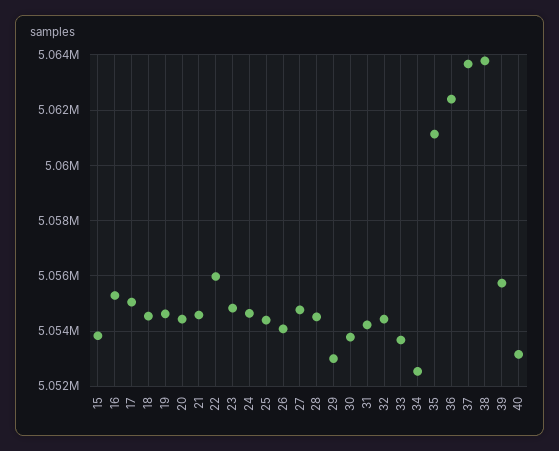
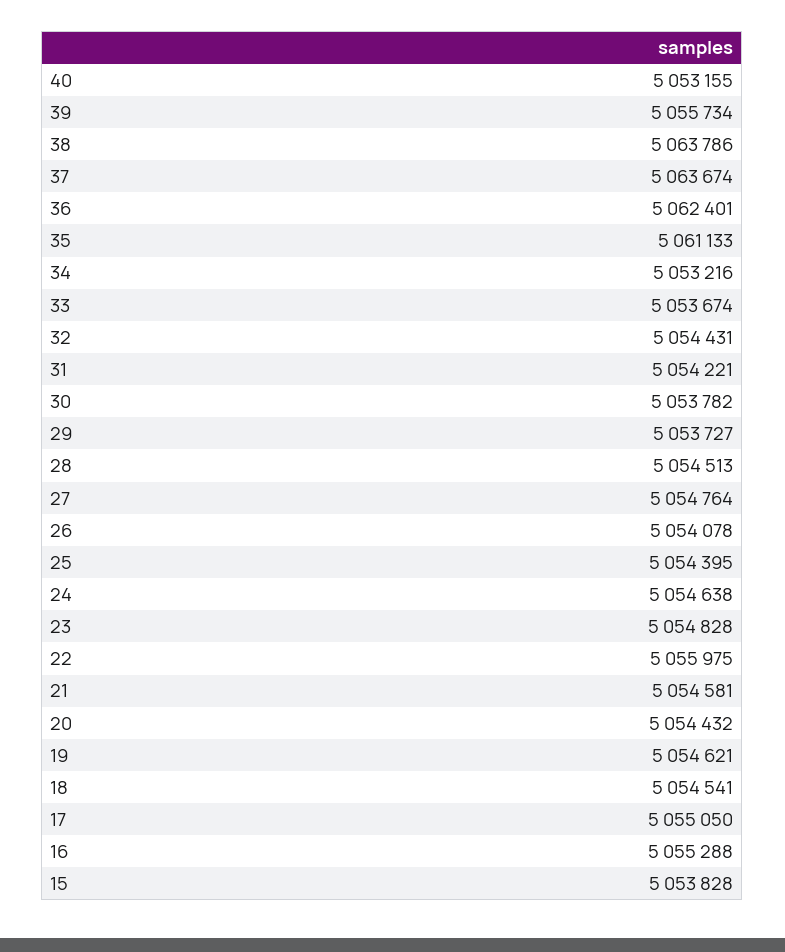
29: 5053000 -> 5053727
34: 5052500 -> 5053216

